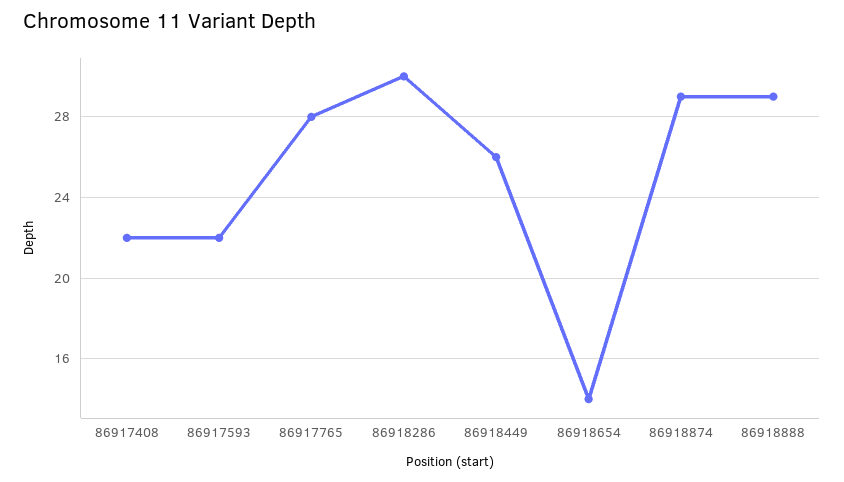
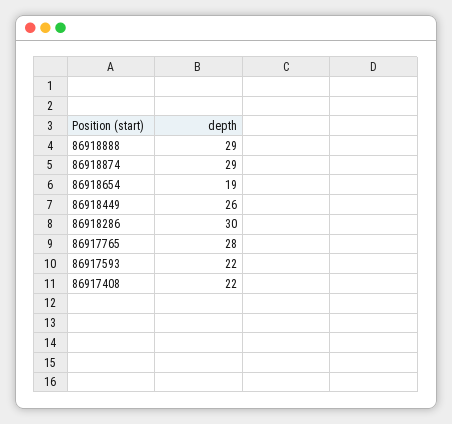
86918654: 14 -> 19

